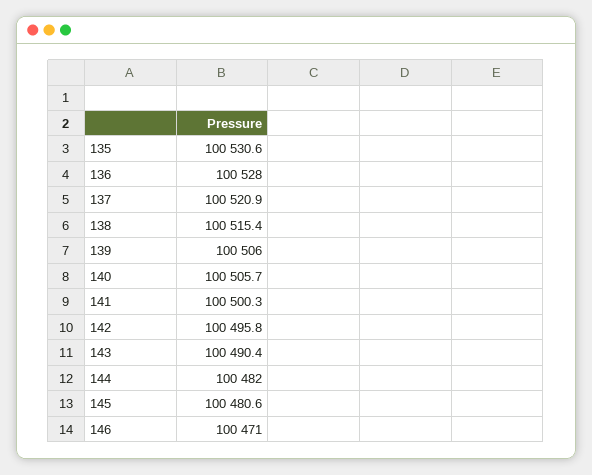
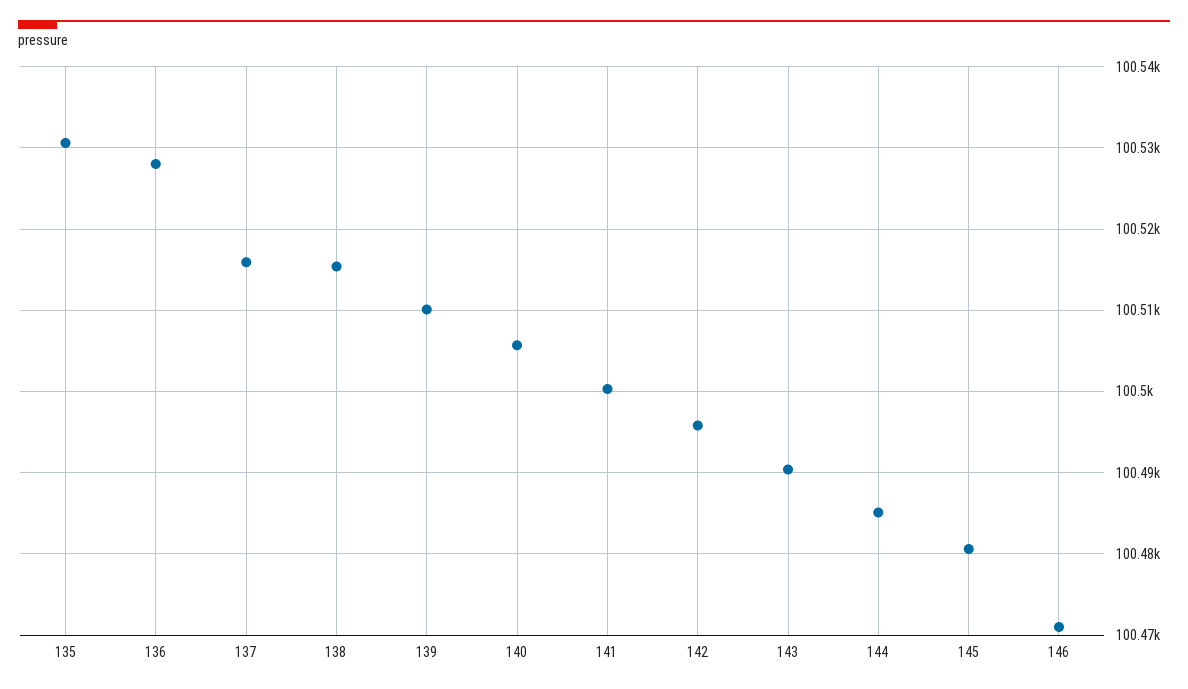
137: 100520.9 -> 100516
139: 100506 -> 100510
144: 100482 -> 100485

